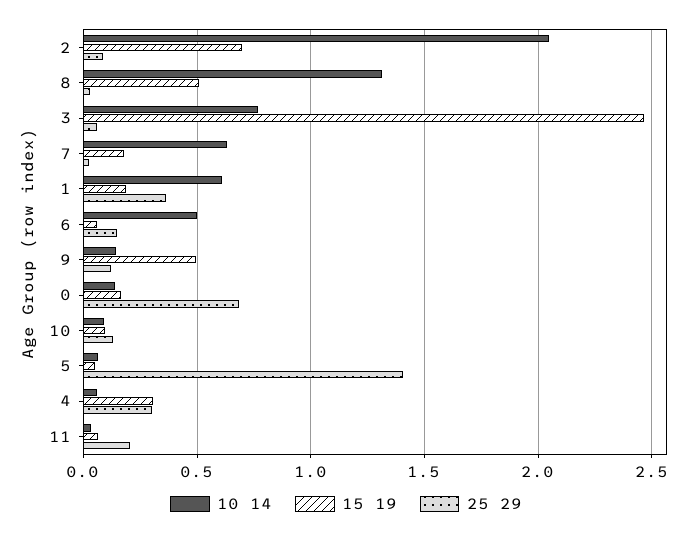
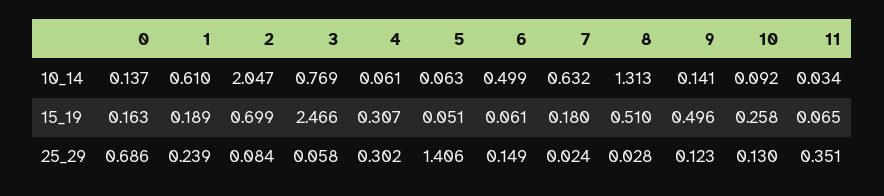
25 29, 1: 0.35 -> 0.239
15 19, 10: 0.1 -> 0.258
25 29, 11: 0.2 -> 0.351

